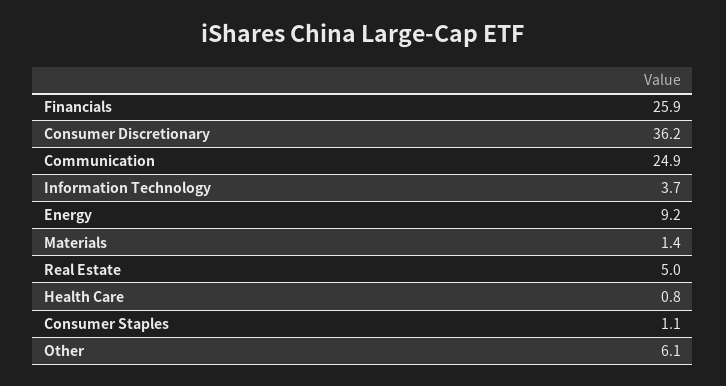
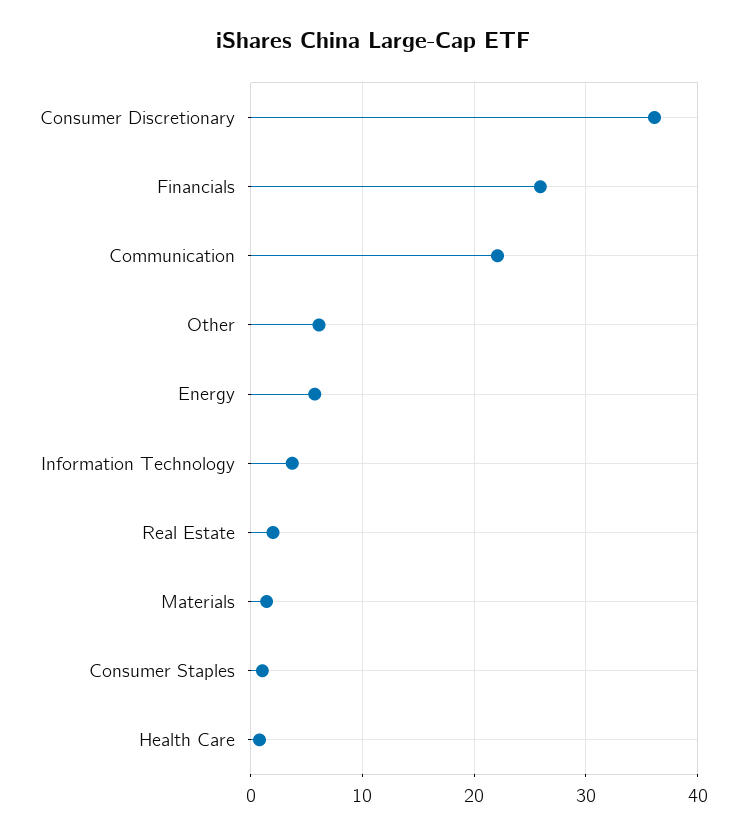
Communication: 24.9 -> 22
Energy: 9.2 -> 6
Real Estate: 5 -> 2

